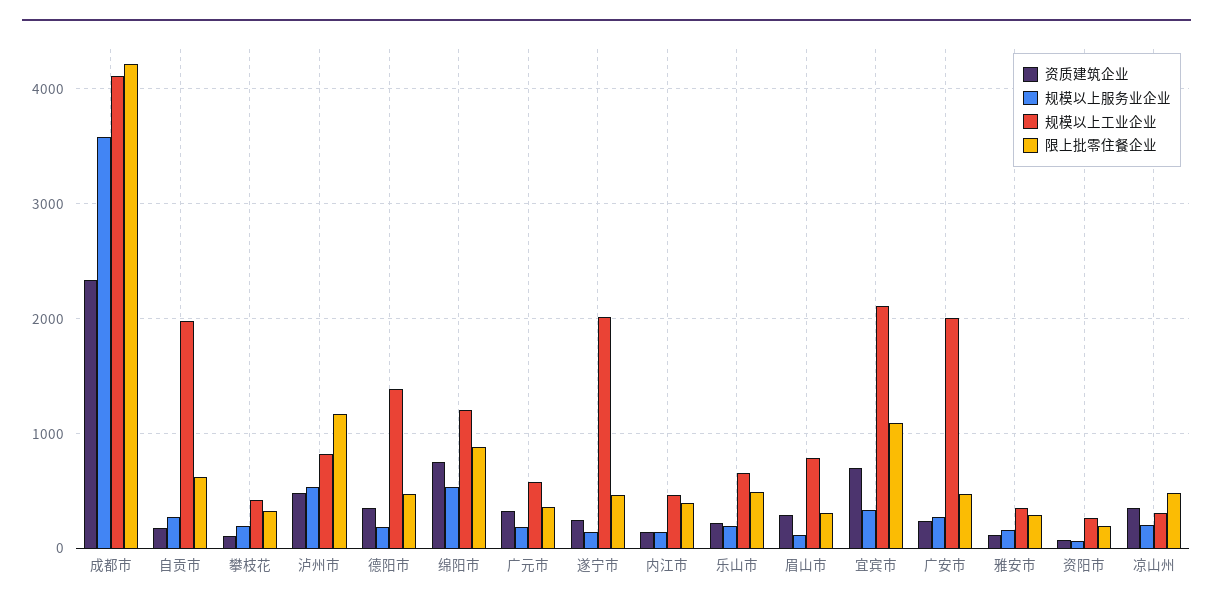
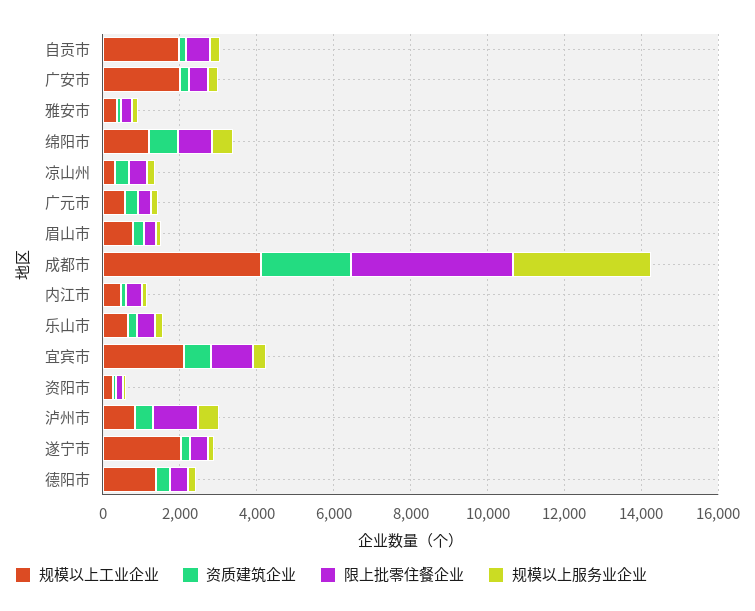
资质建筑企业, 攀枝花: 100 -> none
规模以上服务业企业, 攀枝花: 200 -> none
规模以上工业企业, 攀枝花: 400 -> none
限上批零住餐企业, 攀枝花: 300 -> none

